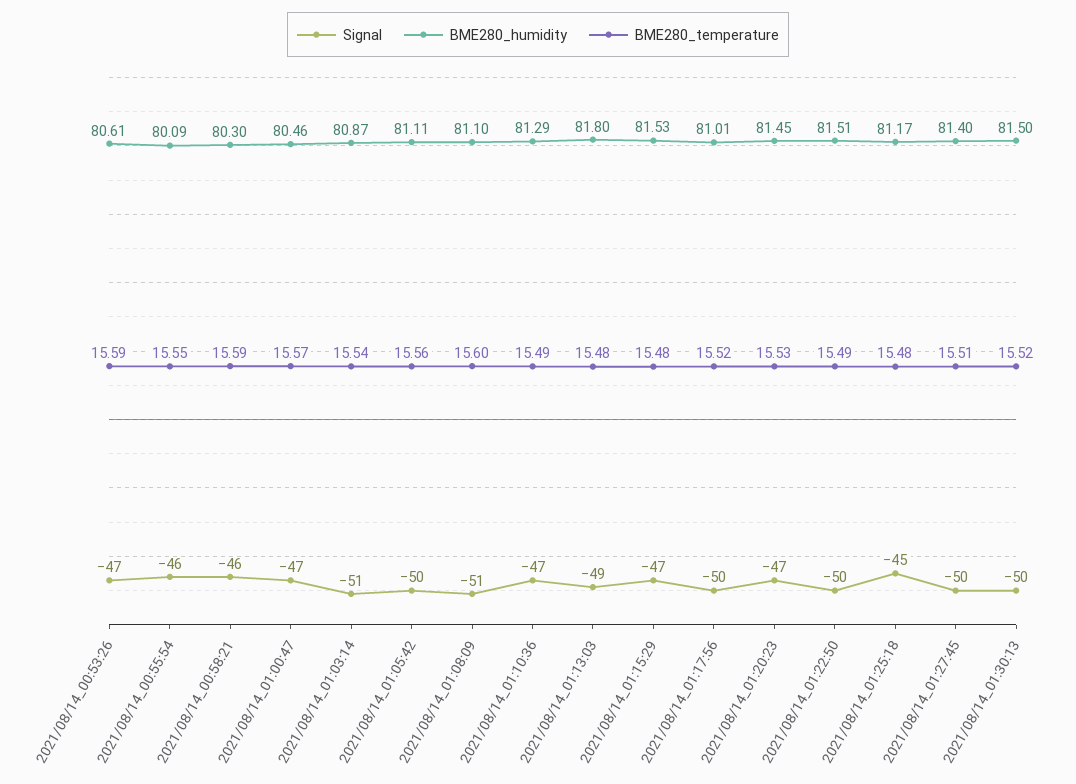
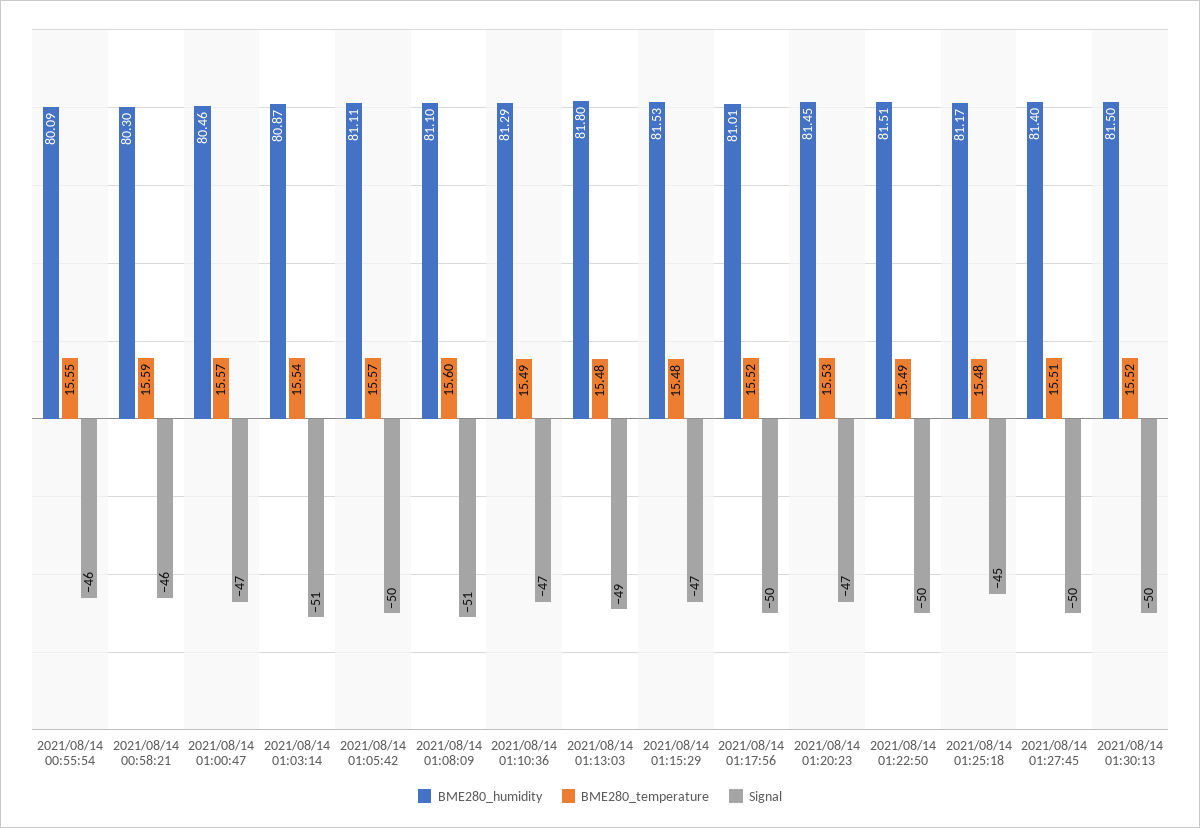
Signal, 2021/08/14_00:53:26: -47 -> none
BME280_humidity, 2021/08/14_00:53:26: 80.61 -> none
BME280_temperature, 2021/08/14_00:53:26: 15.59 -> none
BME280_temperature, 2021/08/14_01:05:42: 15.56 -> 15.57

